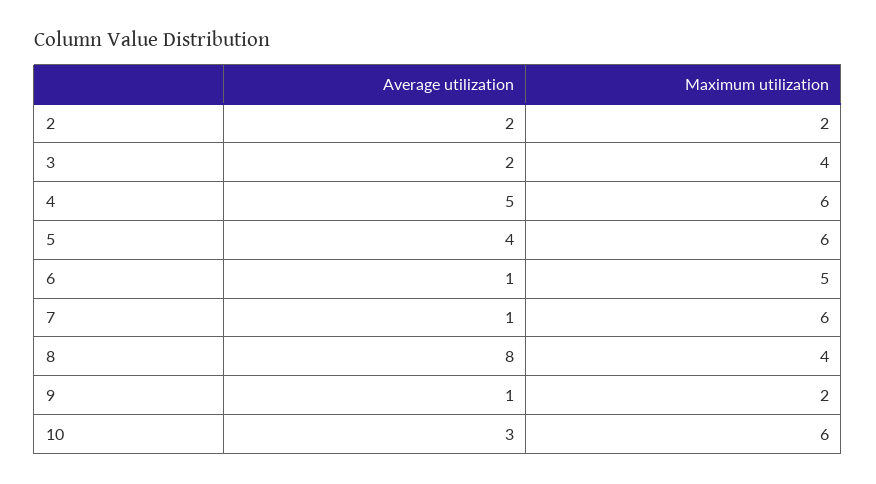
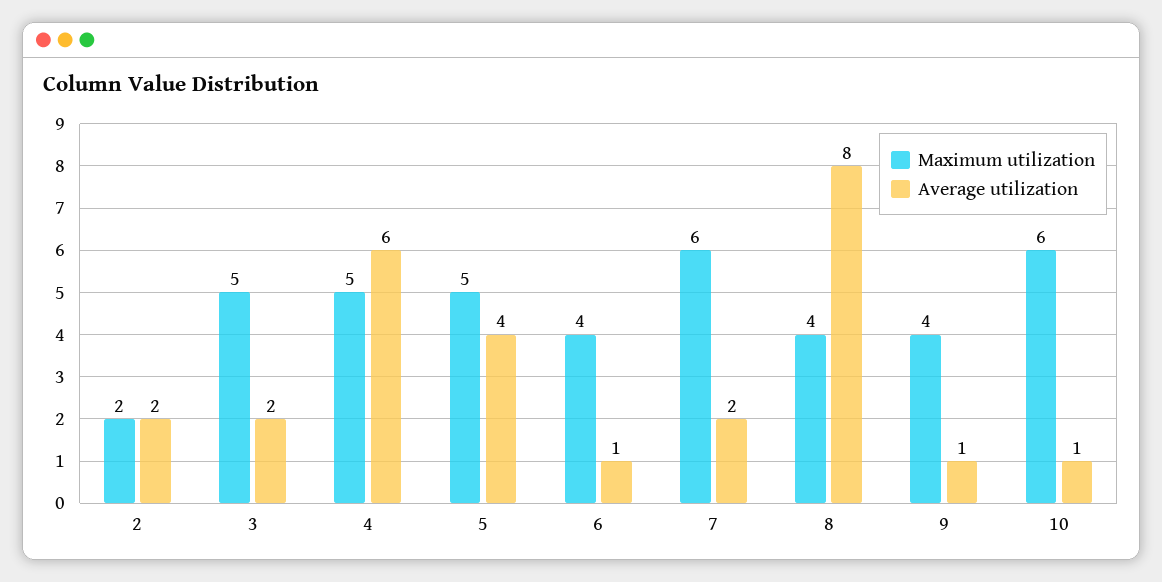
Maximum utilization, 3: 4 -> 5
Average utilization, 4: 5 -> 6
Maximum utilization, 4: 6 -> 5
Maximum utilization, 5: 6 -> 5
Maximum utilization, 6: 5 -> 4
Average utilization, 7: 1 -> 2
Maximum utilization, 9: 2 -> 4
Average utilization, 10: 3 -> 1

